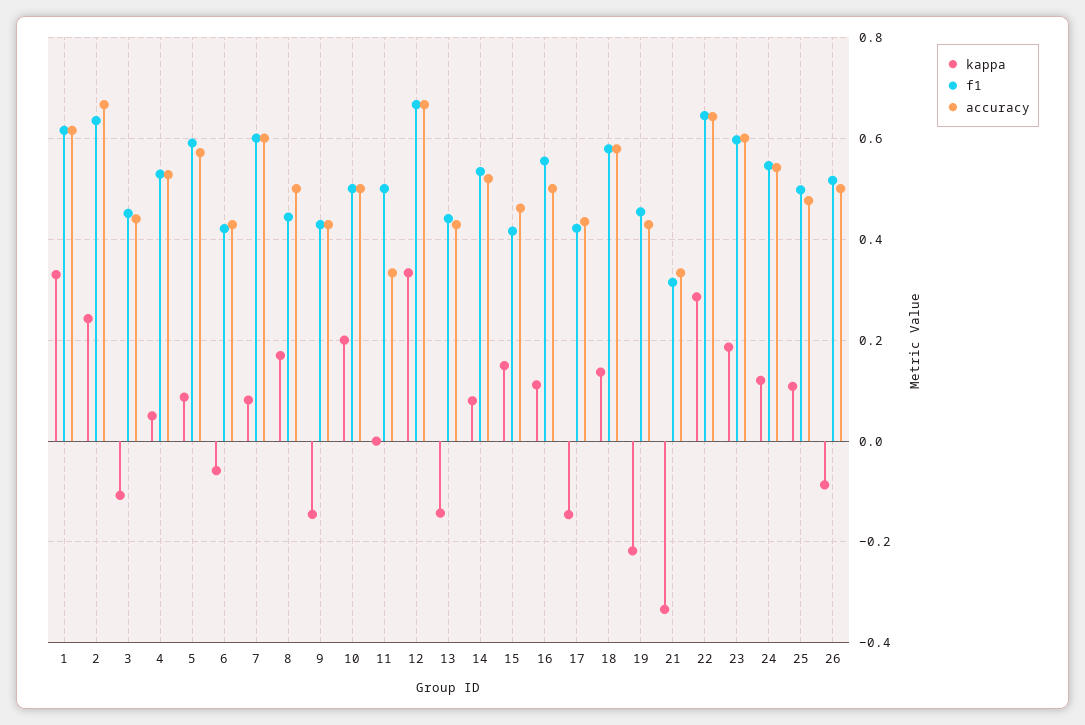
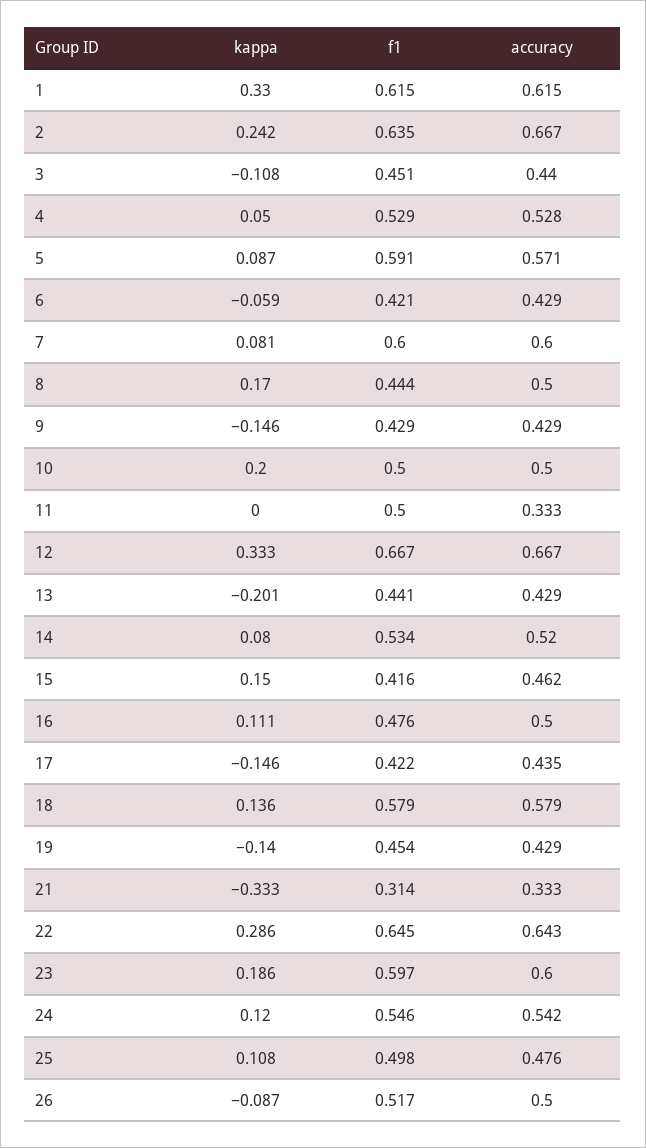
kappa, 13: -0.14 -> -0.201
f1, 16: 0.56 -> 0.476
kappa, 19: -0.22 -> -0.14

